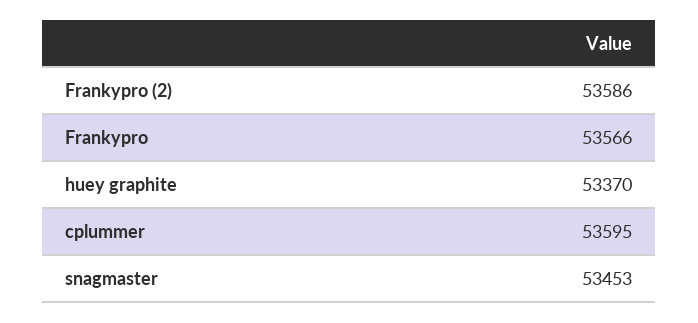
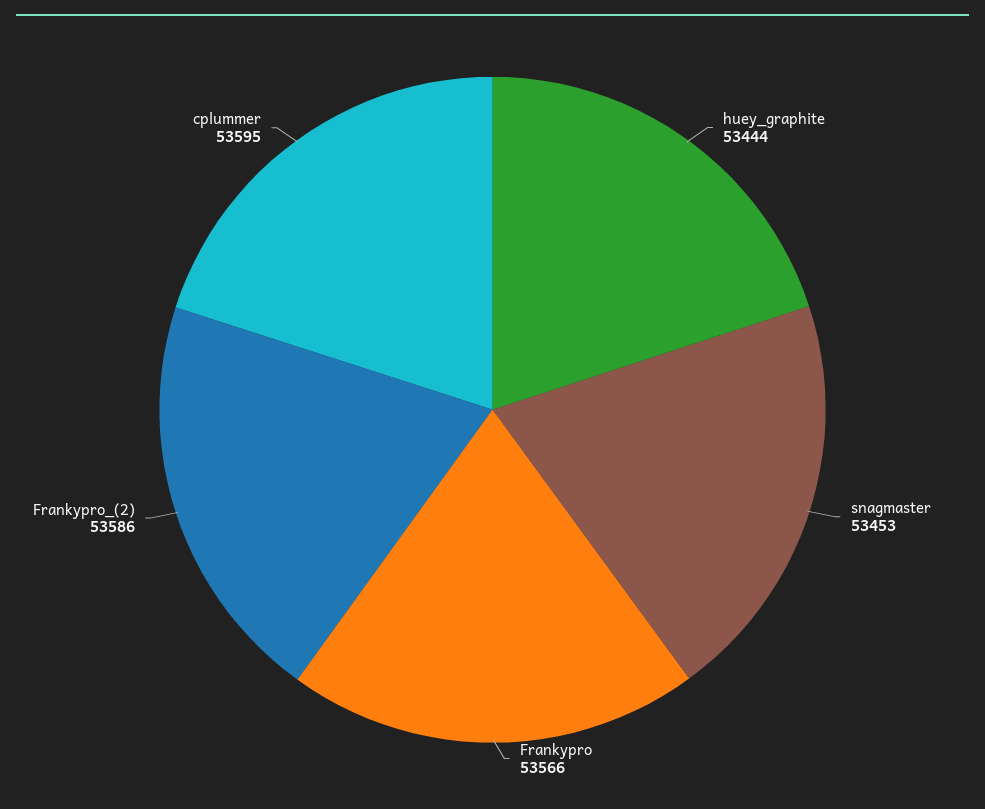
huey graphite: 53370 -> 53444

